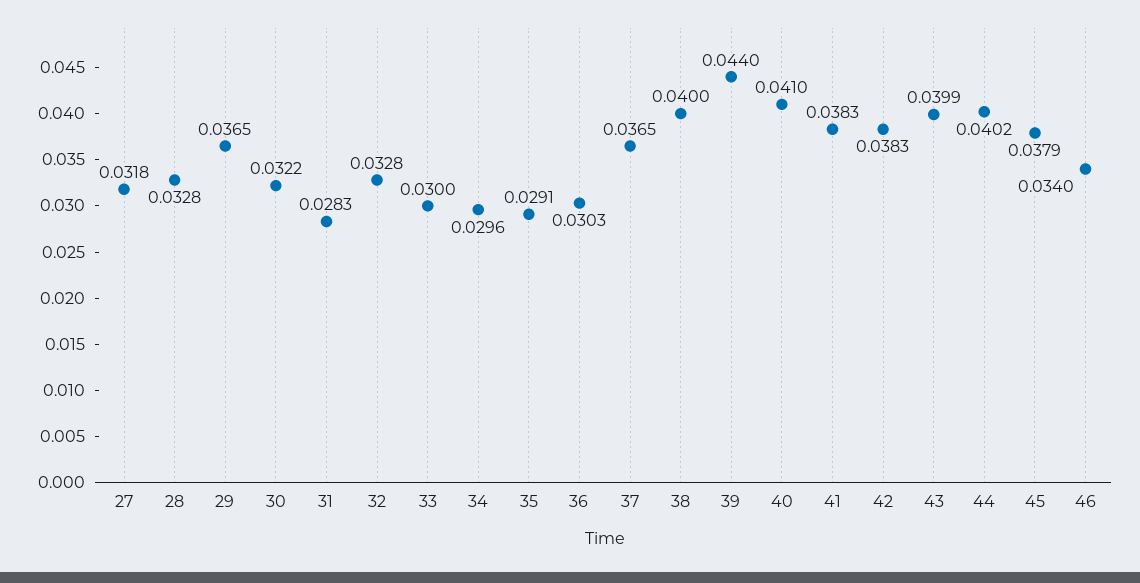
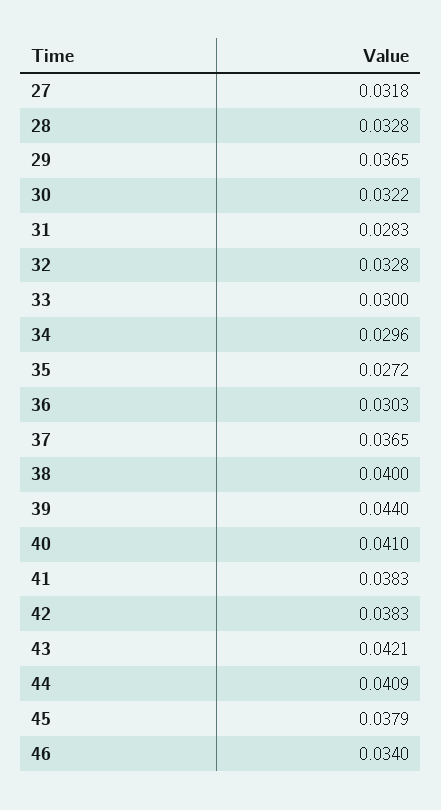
35: 0.0291 -> 0.0272
43: 0.0399 -> 0.0421
44: 0.0402 -> 0.0409

